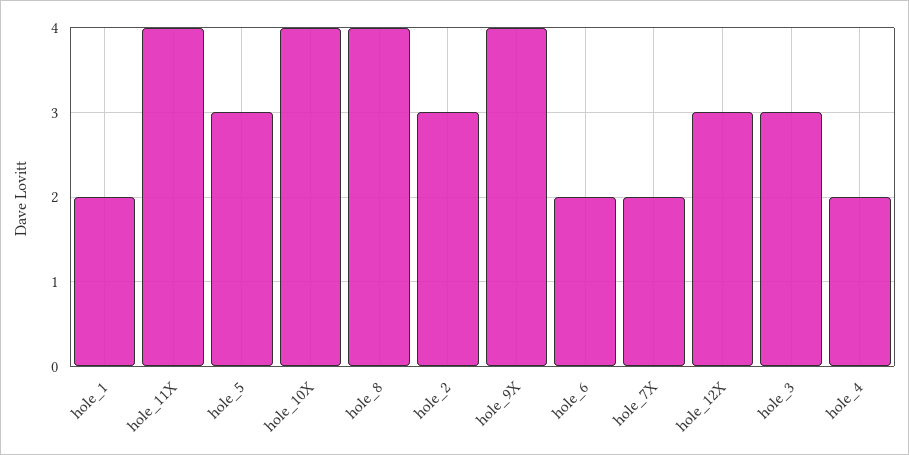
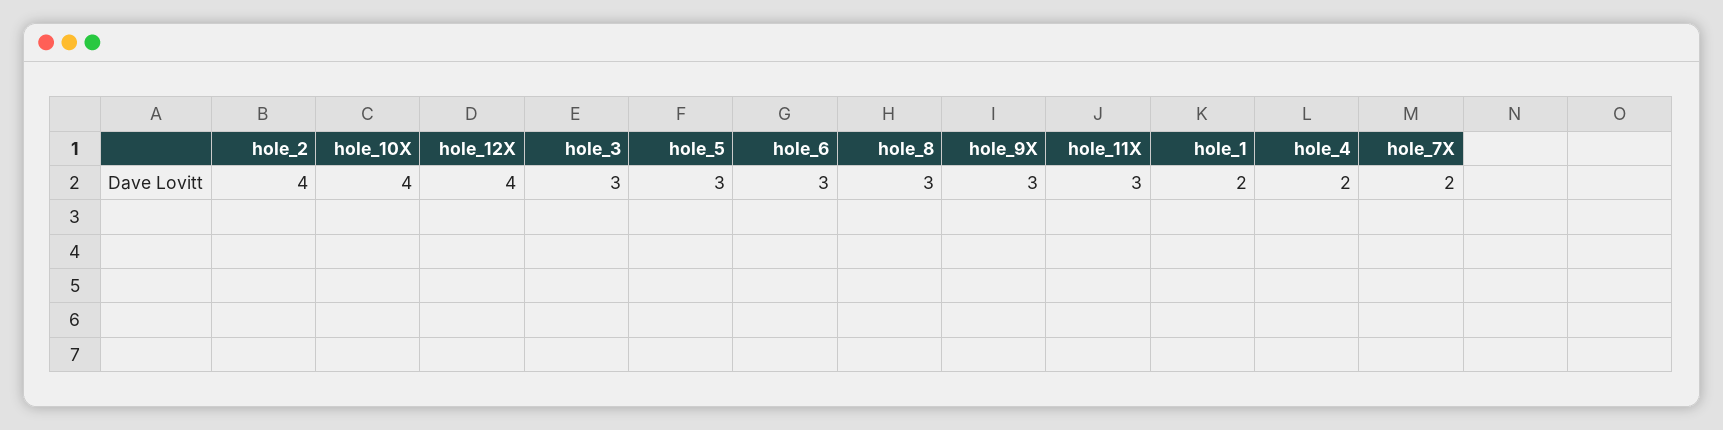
hole_11X: 4 -> 3
hole_8: 4 -> 3
hole_2: 3 -> 4
hole_9X: 4 -> 3
hole_6: 2 -> 3
hole_12X: 3 -> 4

